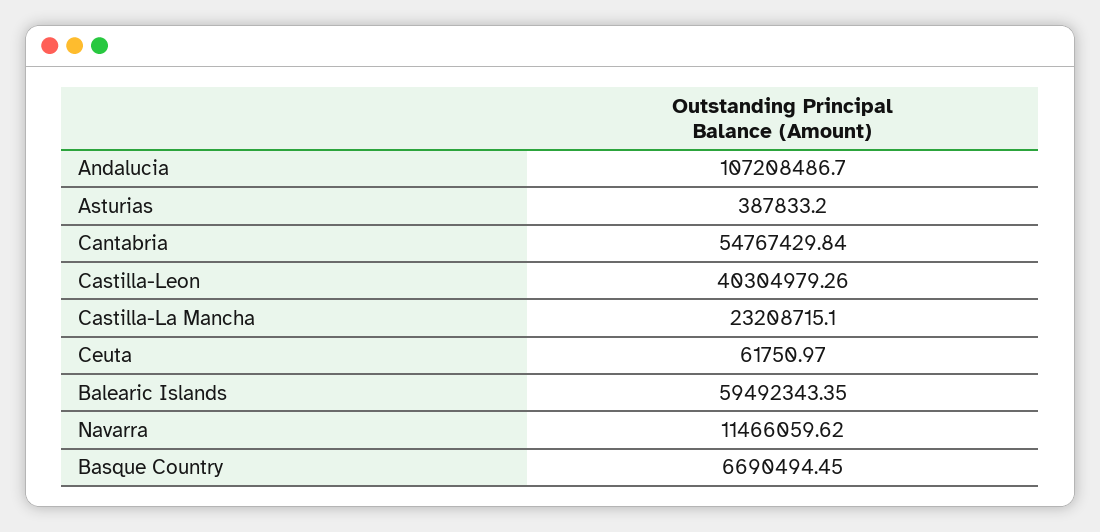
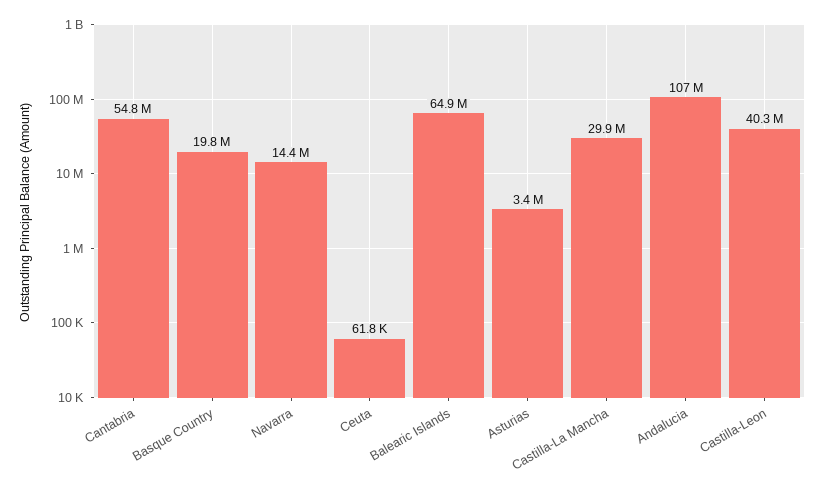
Asturias: 387833.2 -> 3400000
Castilla-La Mancha: 23208715.1 -> 29900000
Balearic Islands: 59492343.35 -> 64900000
Navarra: 11466059.62 -> 14400000
Basque Country: 6690494.45 -> 19800000

